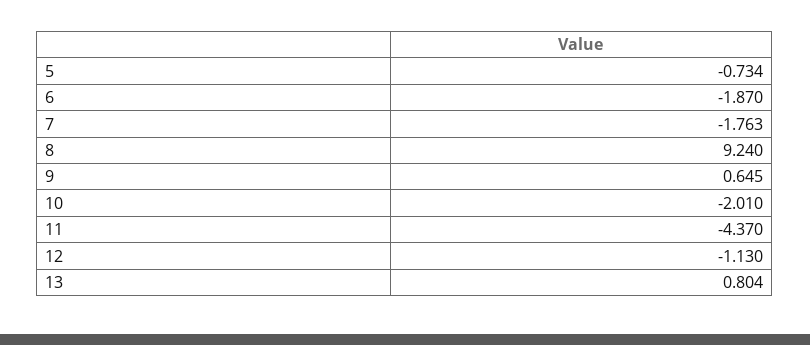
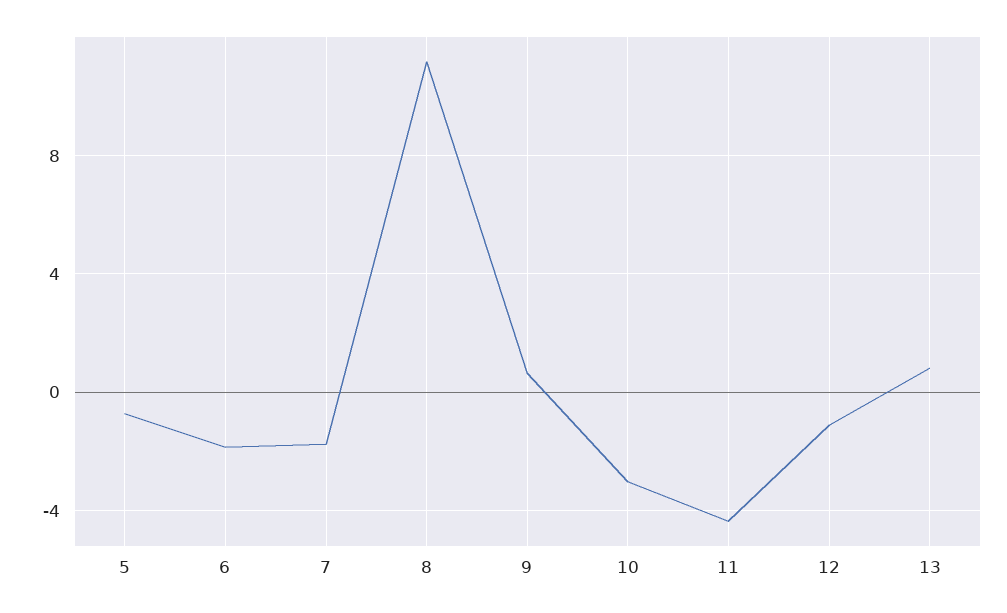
8: 9.24 -> 11
10: -2.01 -> -3

